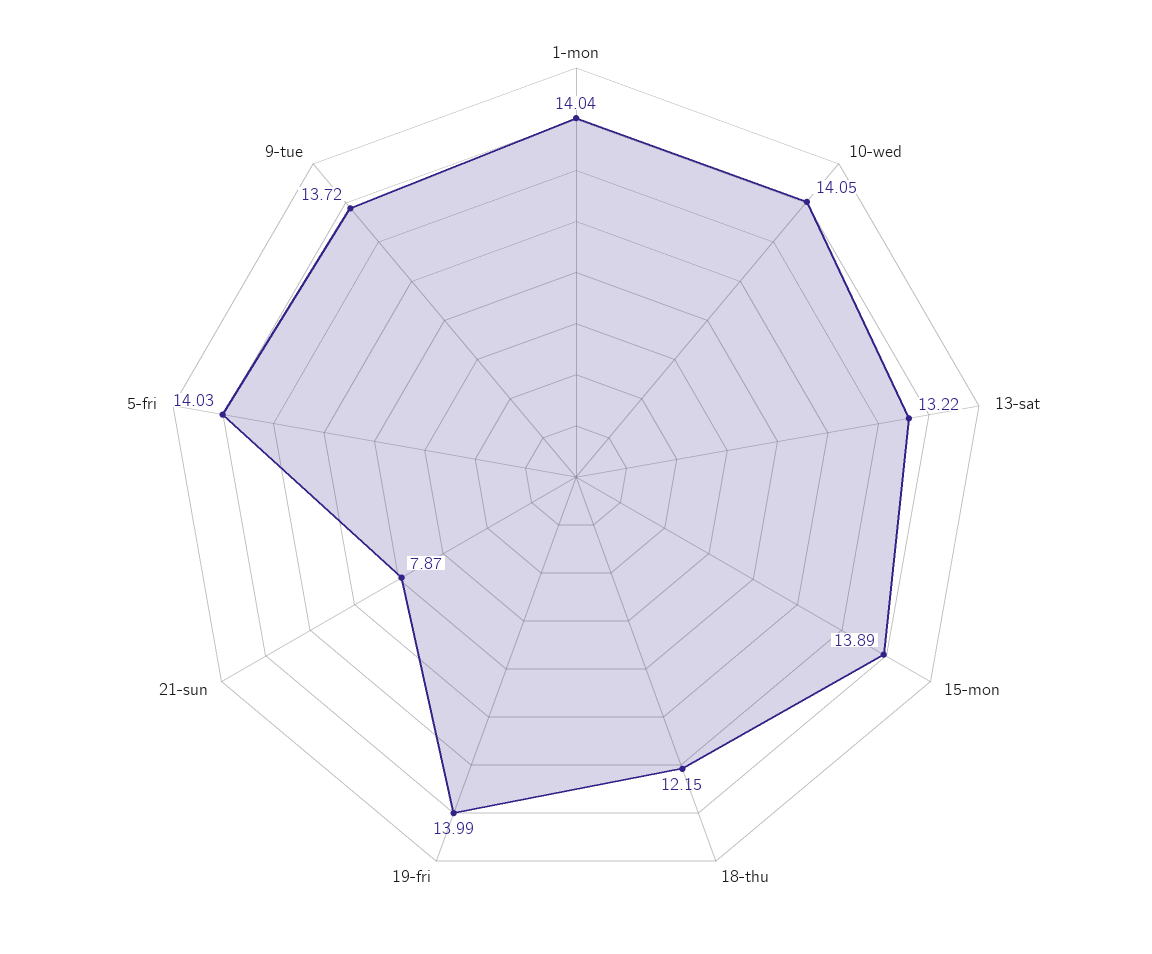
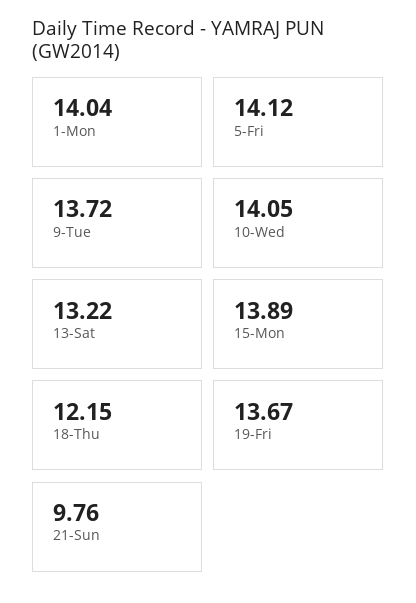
19-fri: 13.99 -> 13.67
21-sun: 7.87 -> 9.76
5-fri: 14.03 -> 14.12

